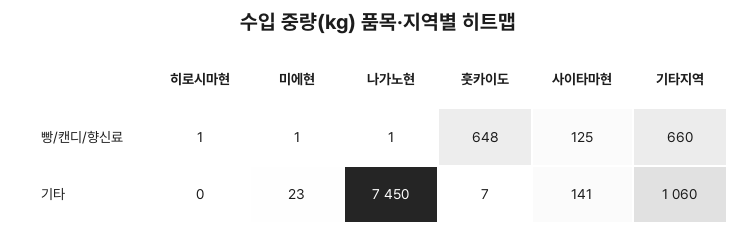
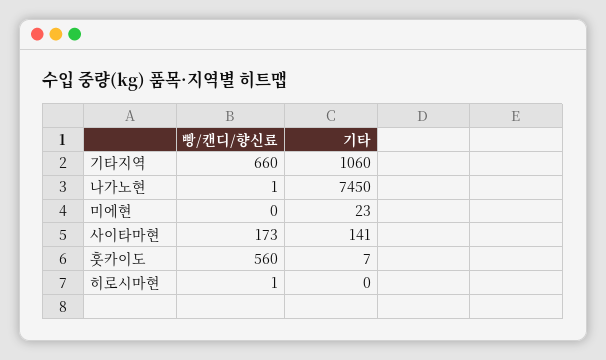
미에현, 빵/캔디/향신료: 1 -> 0
훗카이도, 빵/캔디/향신료: 648 -> 560
사이타마현, 빵/캔디/향신료: 125 -> 173

